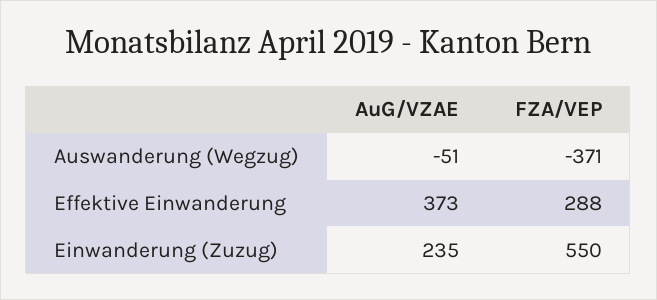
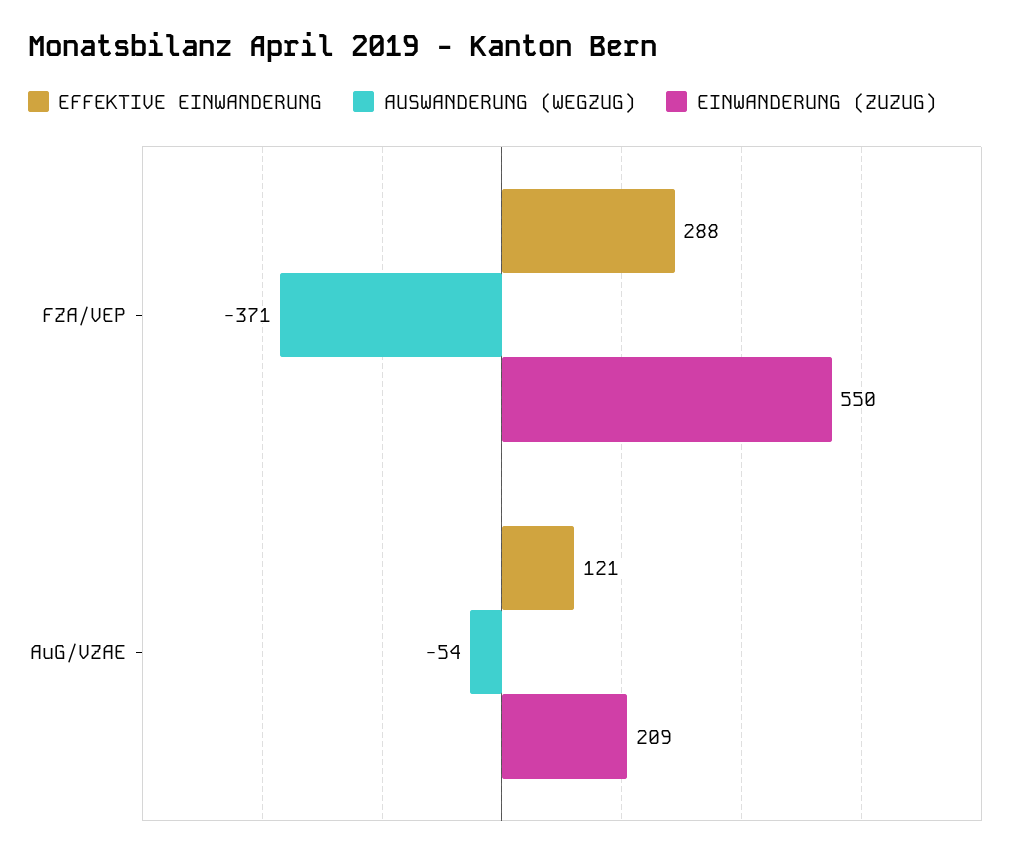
Auswanderung (Wegzug), AuG/VZAE: -51 -> -54
Effektive Einwanderung, AuG/VZAE: 373 -> 121
Einwanderung (Zuzug), AuG/VZAE: 235 -> 209

